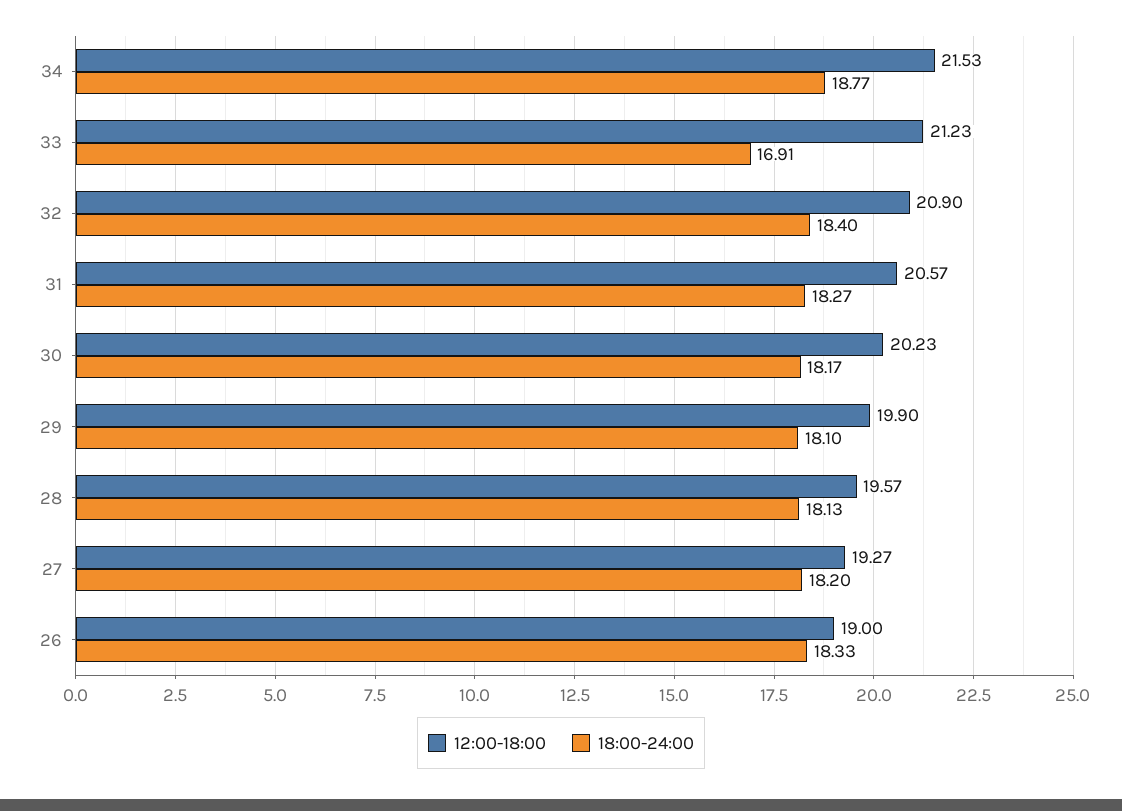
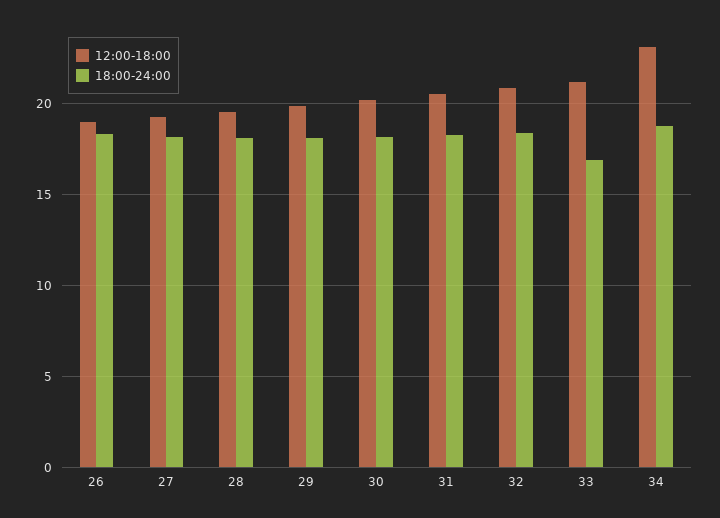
12:00-18:00, 34: 21.53 -> 23

